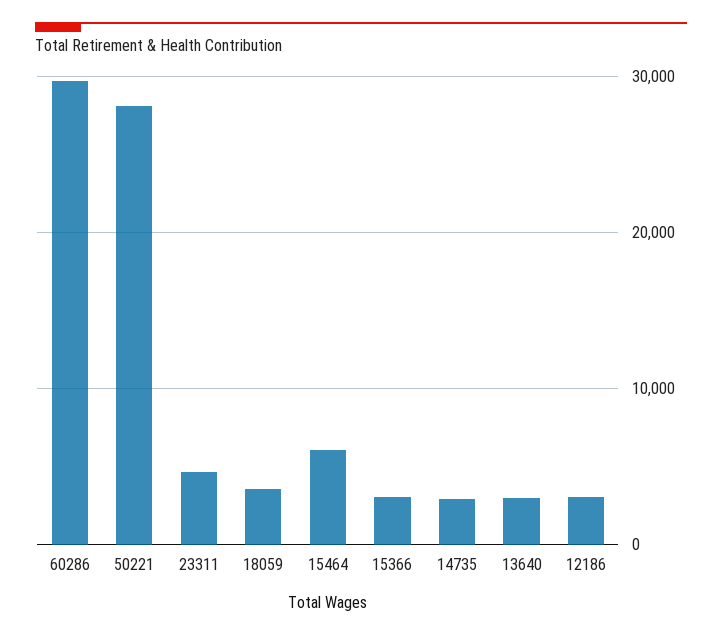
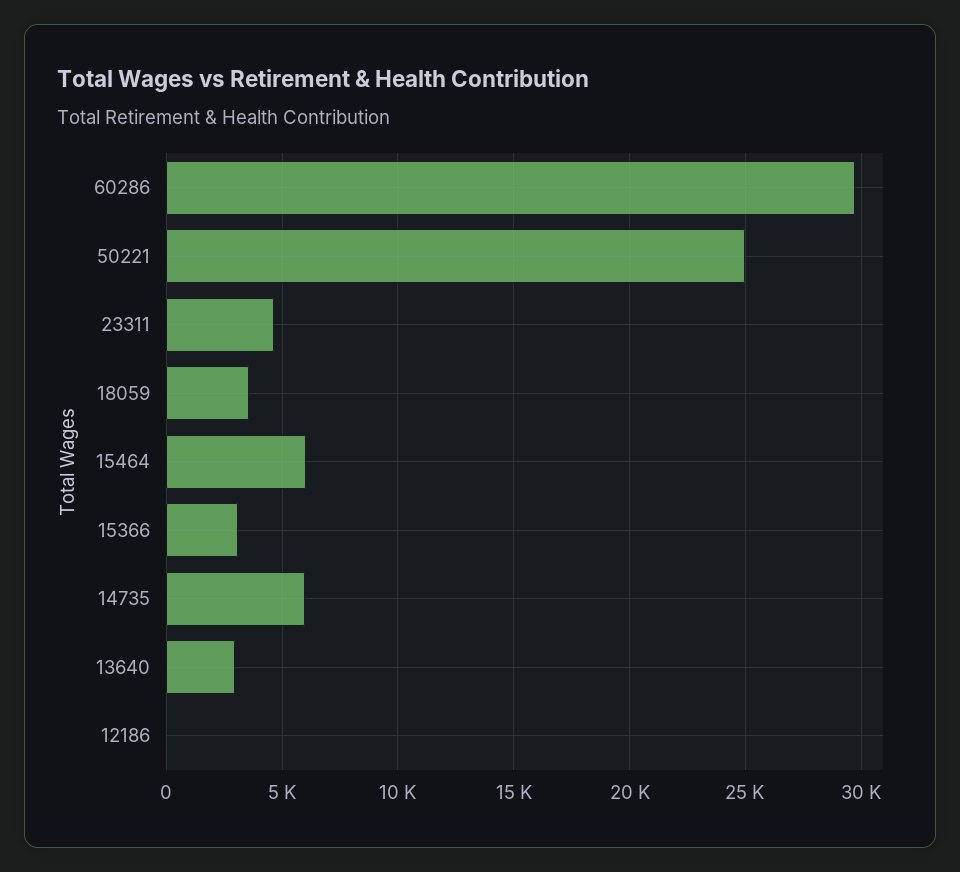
50221: 28000 -> 25000
14735: 3000 -> 6000
12186: 3000 -> 0

